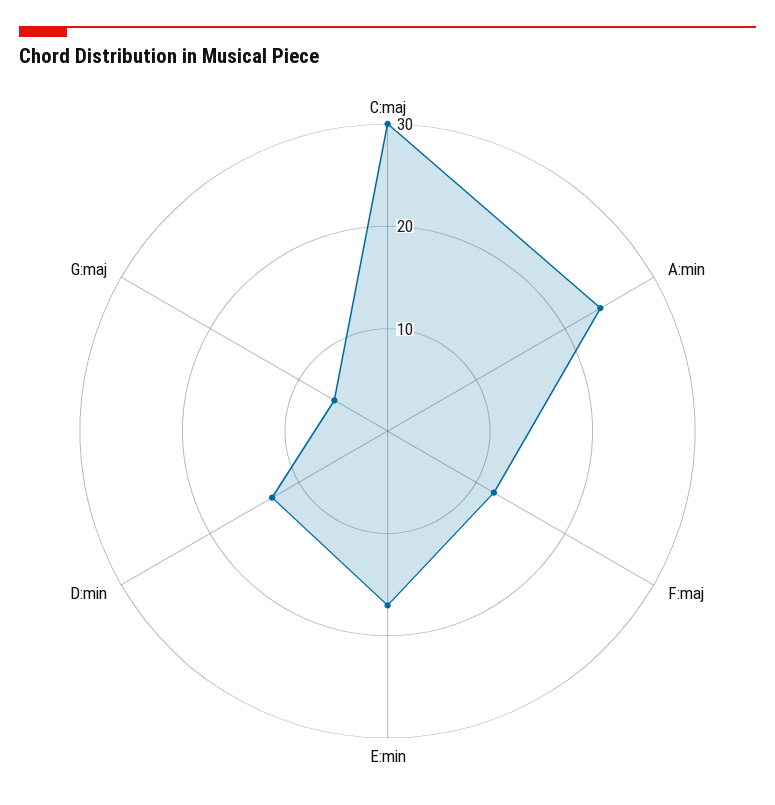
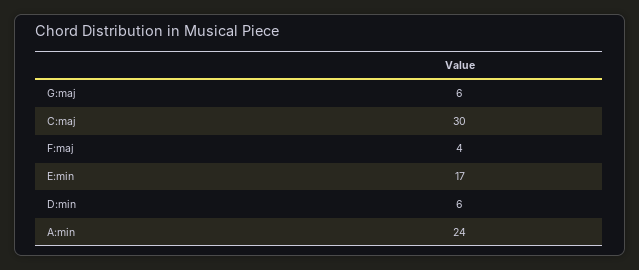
F:maj: 12 -> 4
D:min: 13 -> 6

